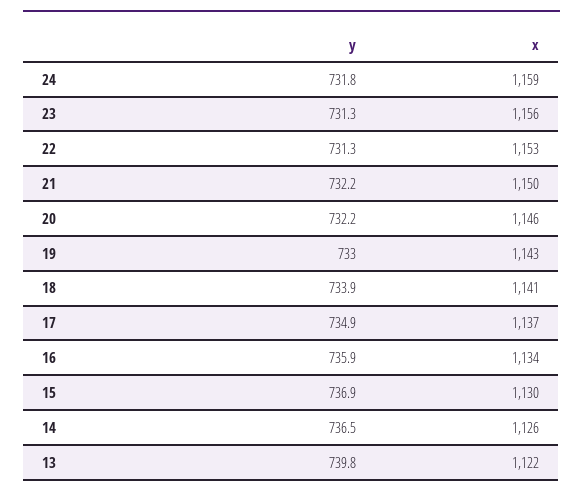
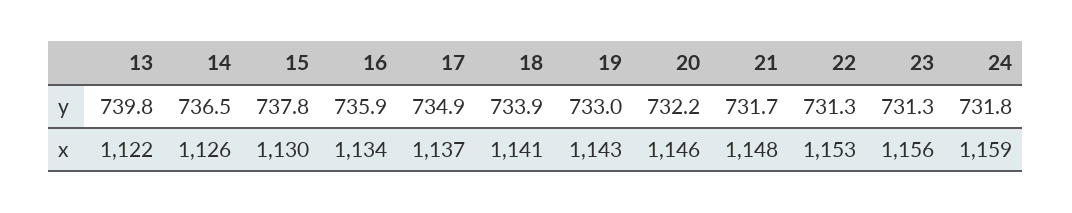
y, 21: 732.2 -> 731.7
x, 21: 1150 -> 1148
y, 15: 736.9 -> 737.8

